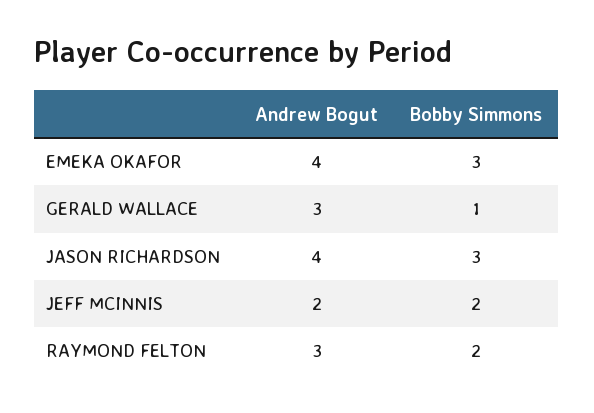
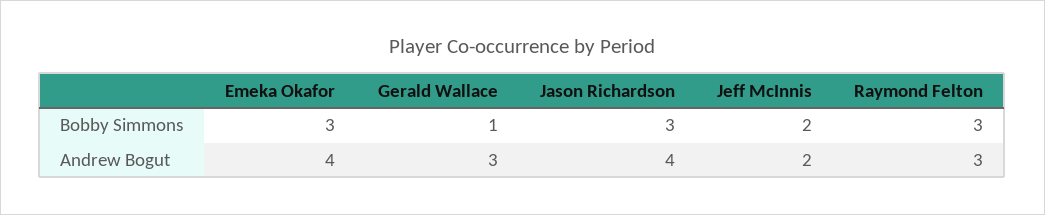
Bobby Simmons, RAYMOND FELTON: 2 -> 3

